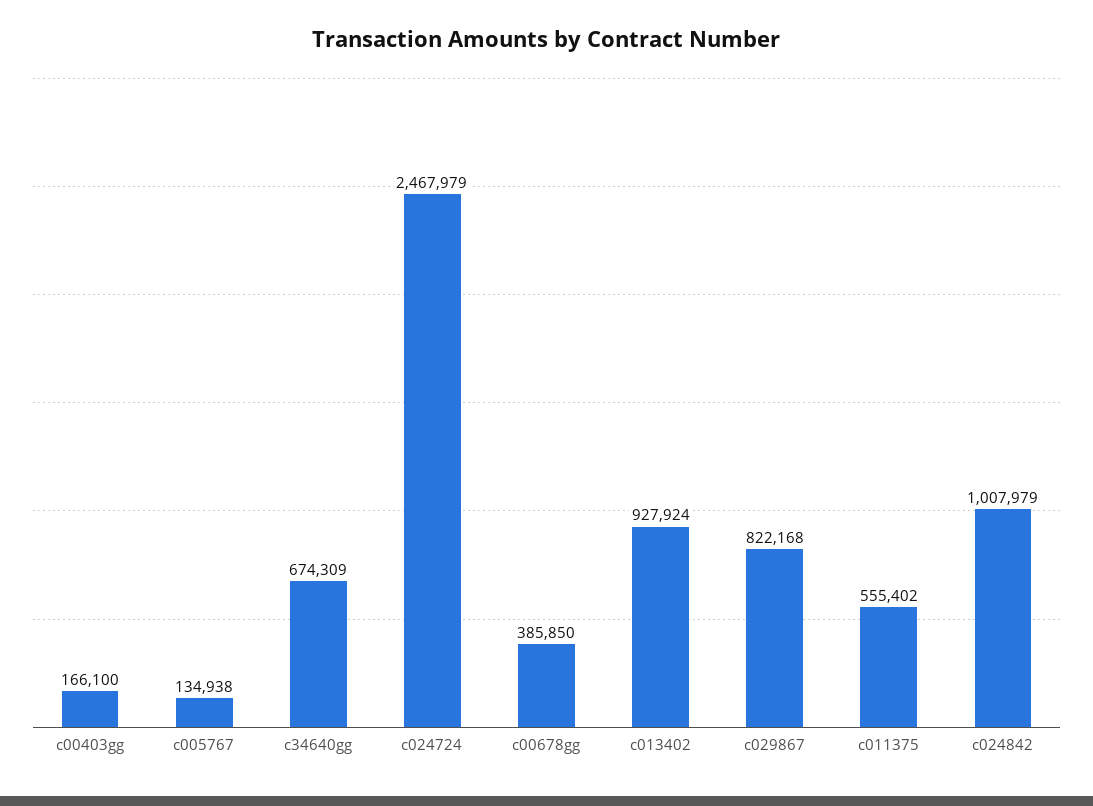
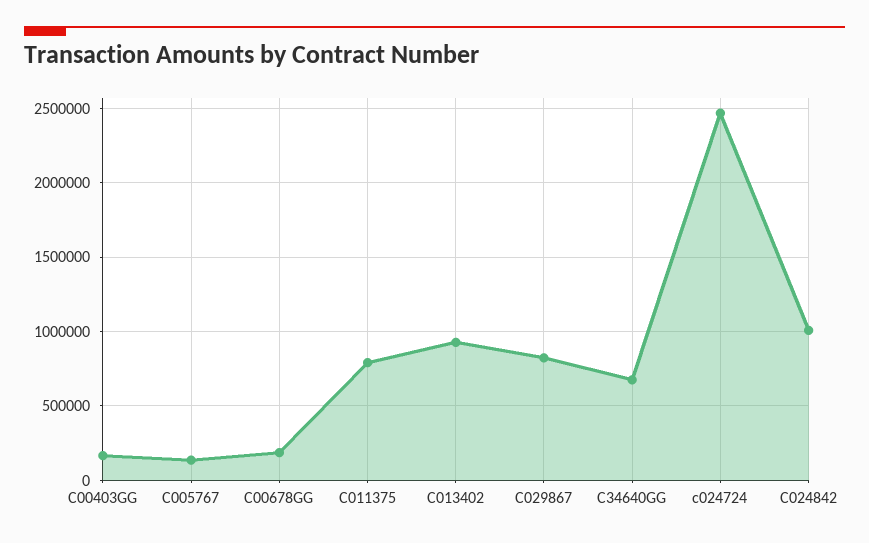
c00678gg: 385850 -> 200000
c011375: 555402 -> 800000

